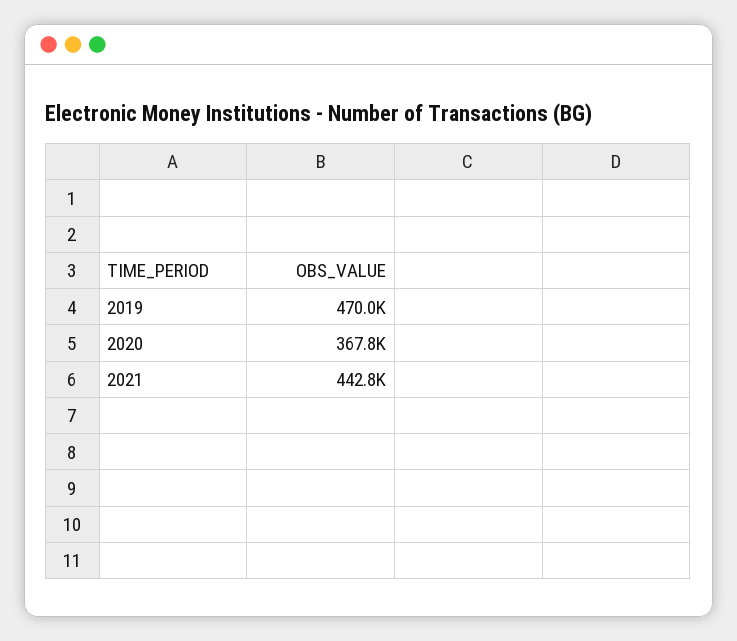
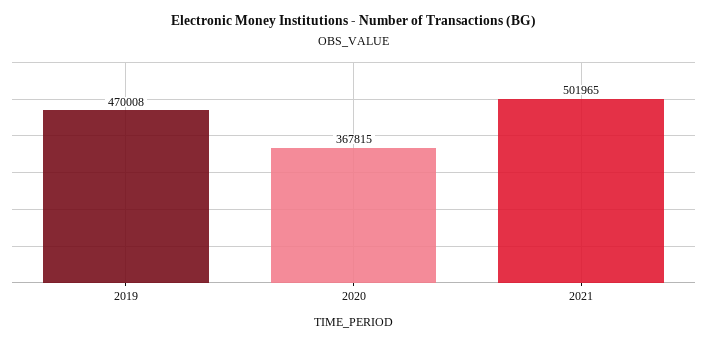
2021: 442800 -> 501965

